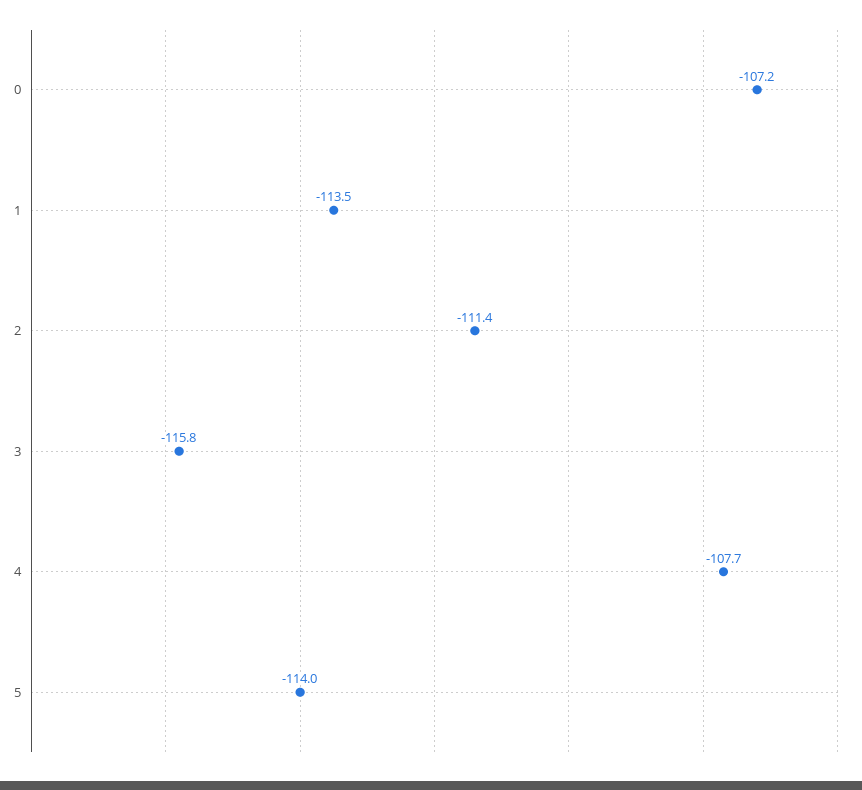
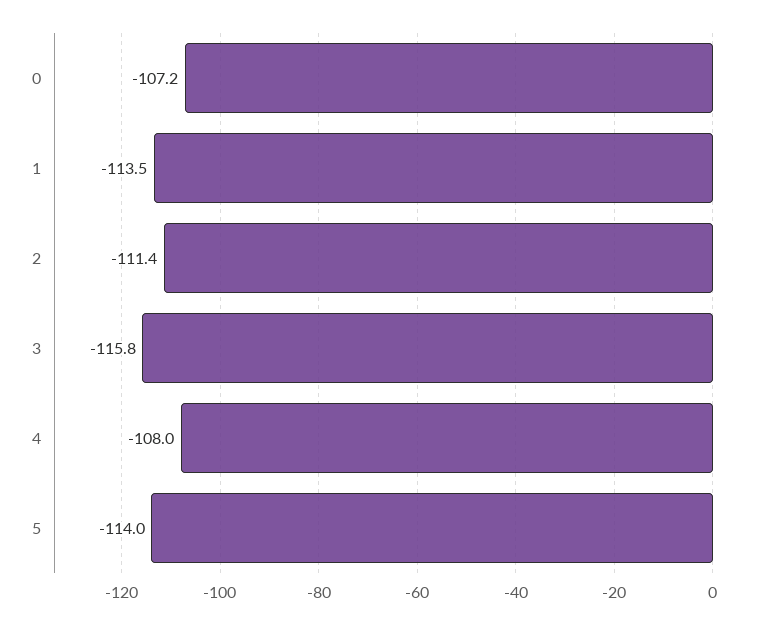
4: -107.7 -> -108

